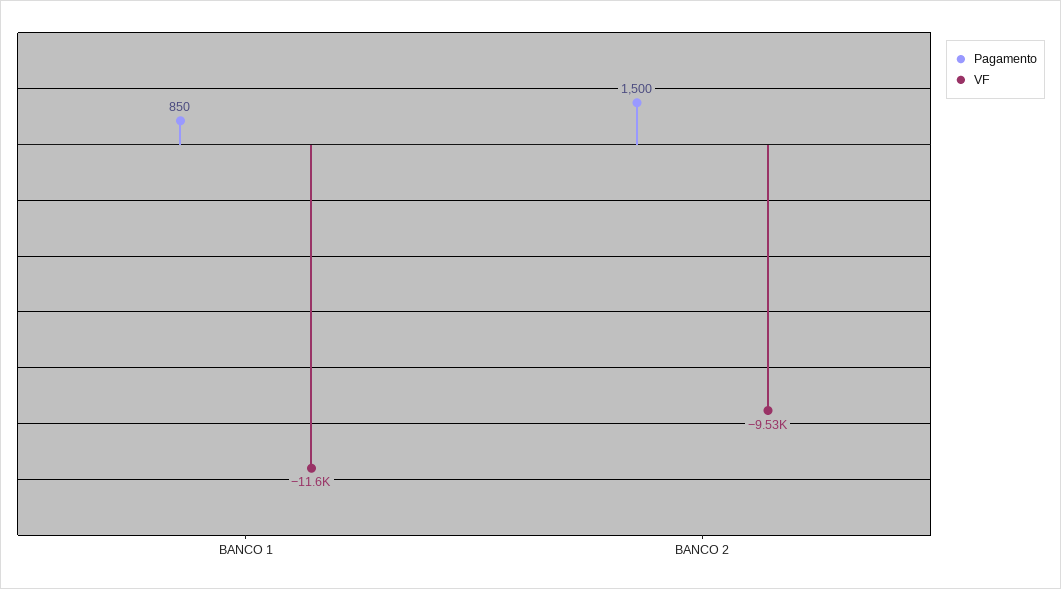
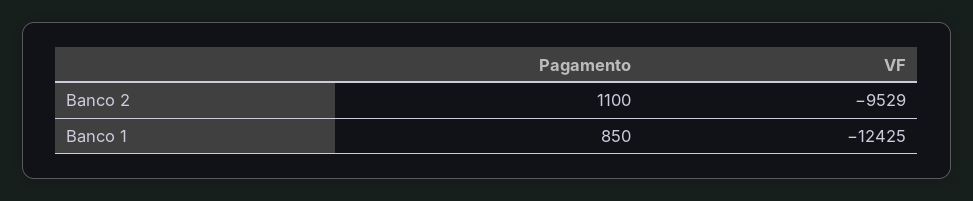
VF, BANCO 1: -11600 -> -12425
Pagamento, BANCO 2: 1500 -> 1100

